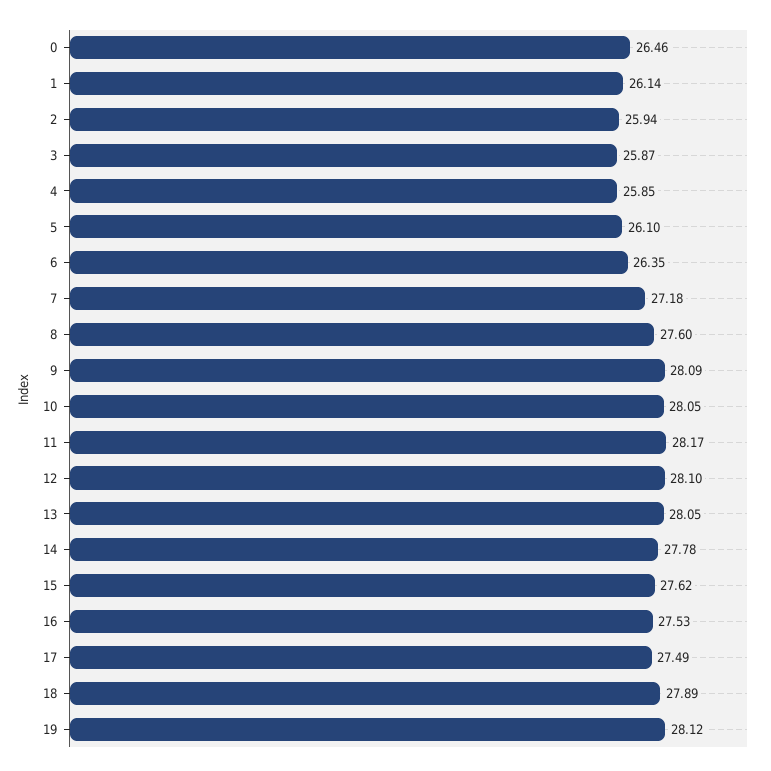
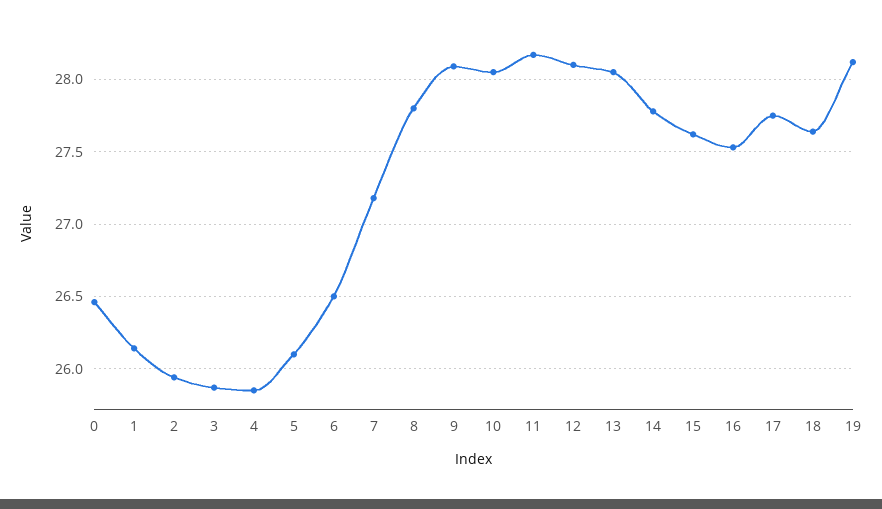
6: 26.35 -> 26.5
8: 27.6 -> 27.8
17: 27.49 -> 27.75
18: 27.89 -> 27.65

